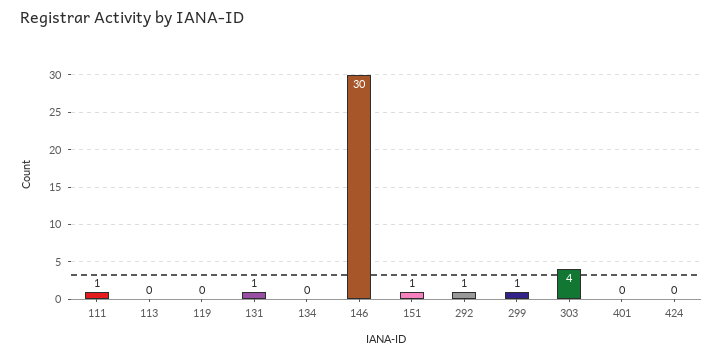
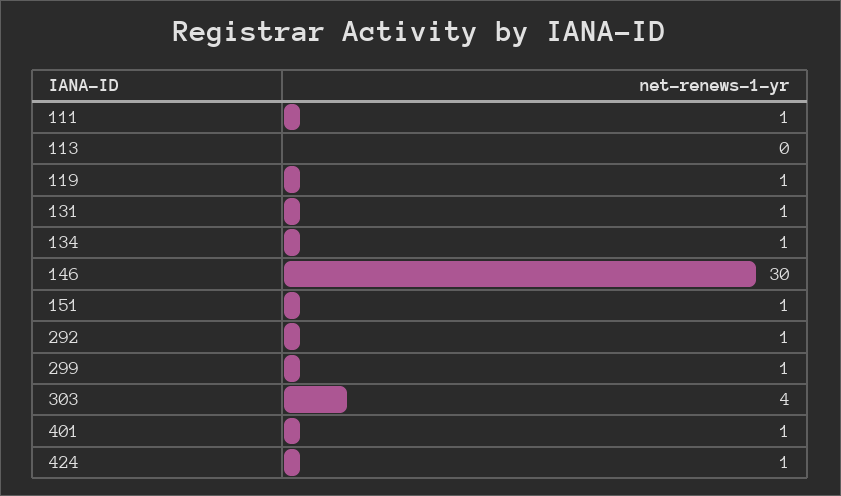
119: 0 -> 1
134: 0 -> 1
401: 0 -> 1
424: 0 -> 1

